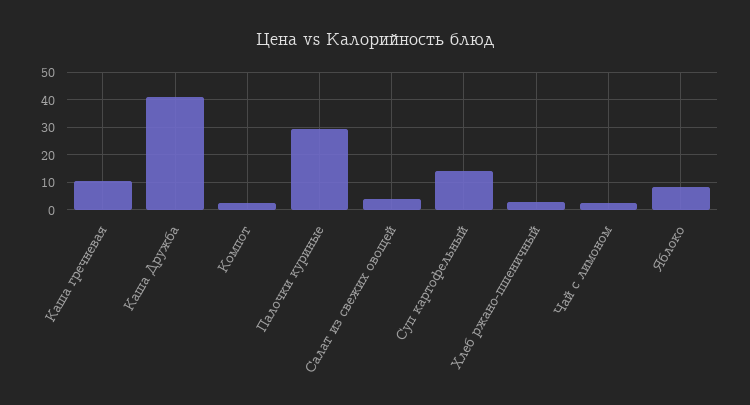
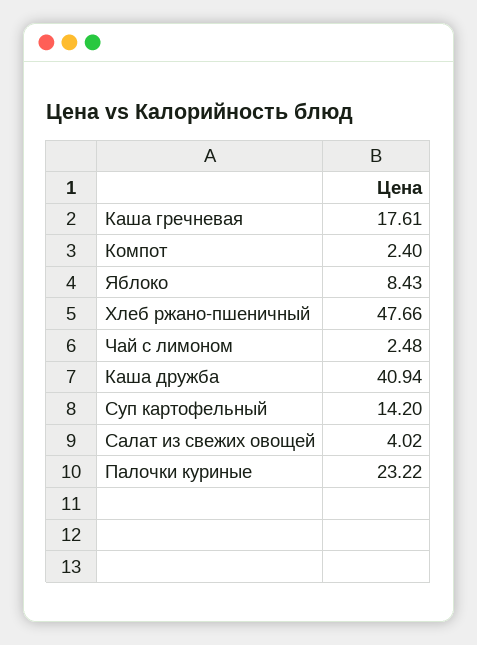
Каша гречневая: 10 -> 17.61
Палочки куриные: 30 -> 23.22
Хлеб ржано-пшеничный: 2.5 -> 47.66

